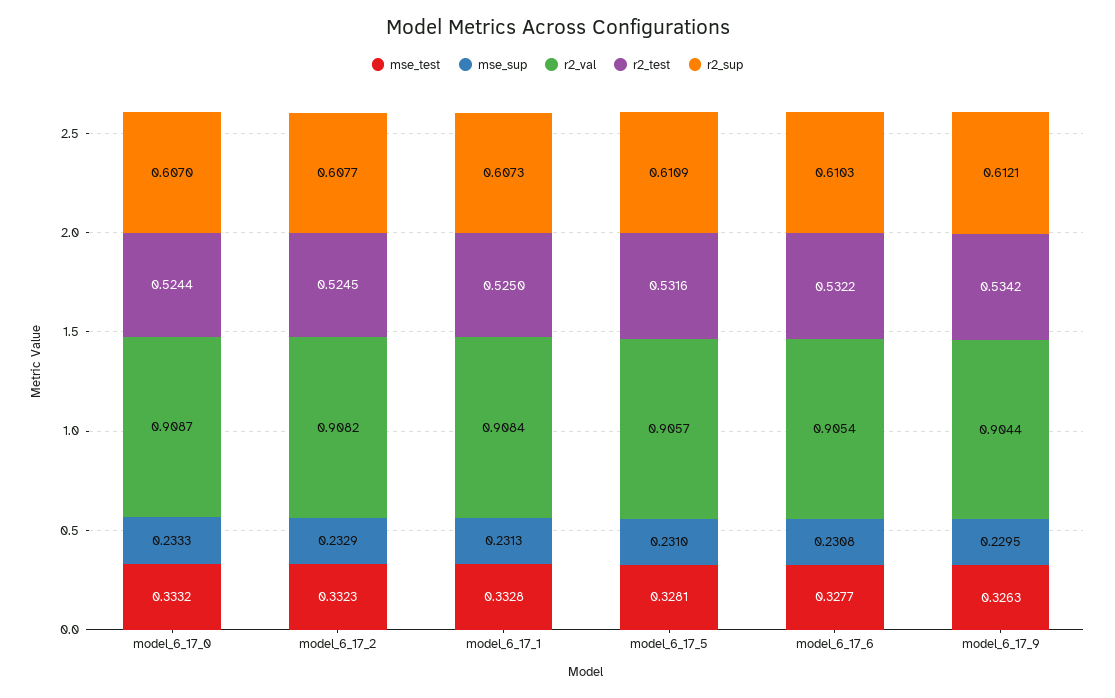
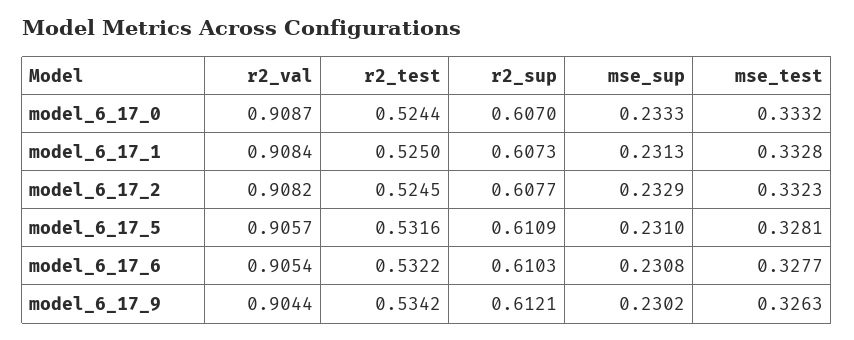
mse_sup, model_6_17_9: 0.2295 -> 0.2302

